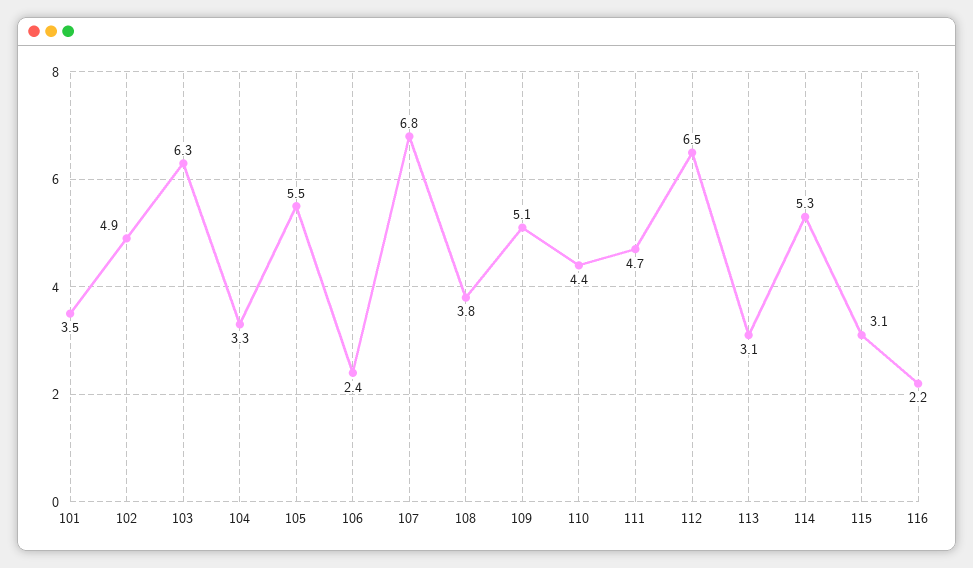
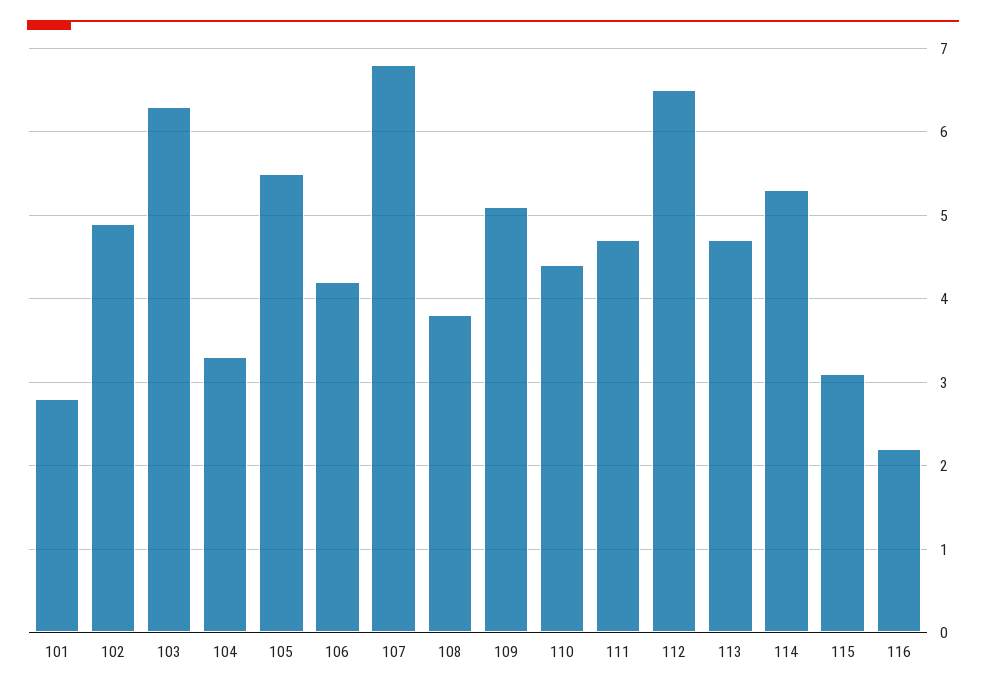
101: 3.5 -> 2.8
106: 2.4 -> 4.2
113: 3.1 -> 4.7

